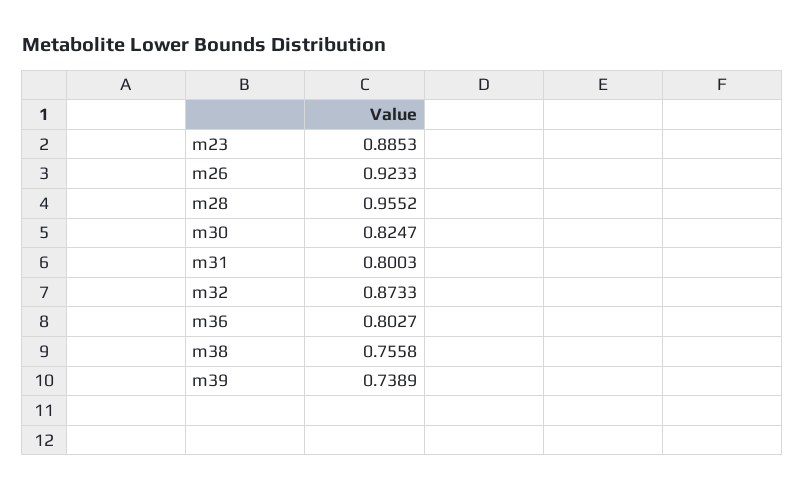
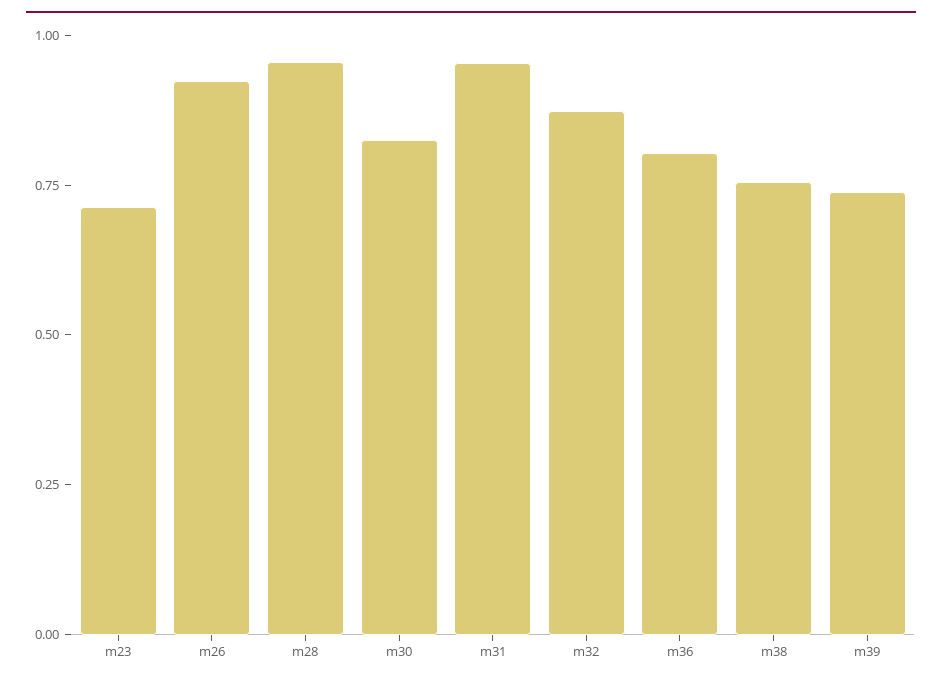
m23: 0.8853 -> 0.7
m31: 0.8003 -> 0.95

